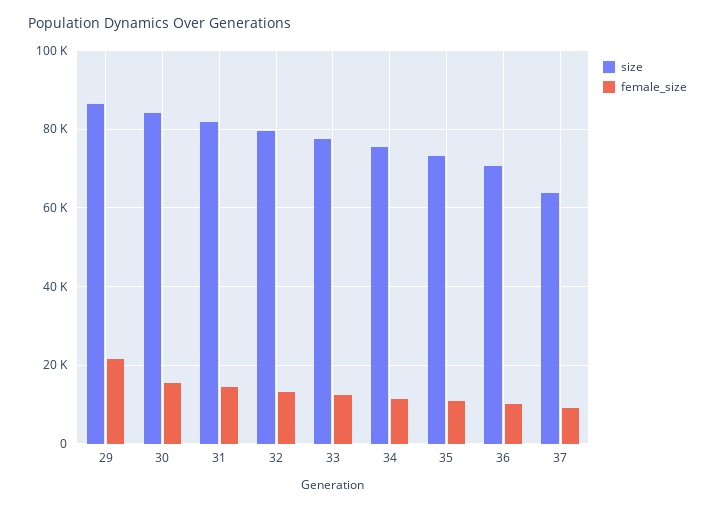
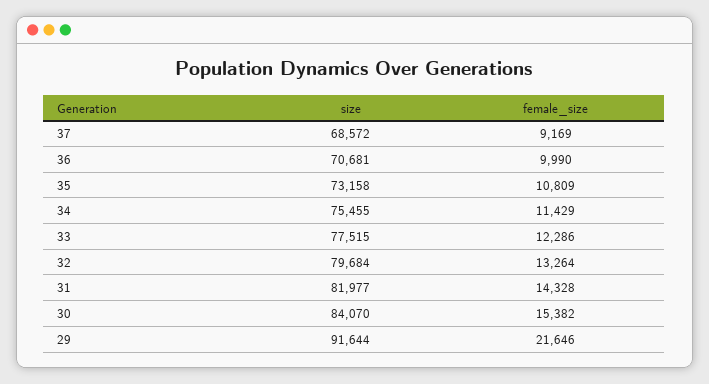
size, 29: 86000 -> 91644
size, 37: 64000 -> 68572

